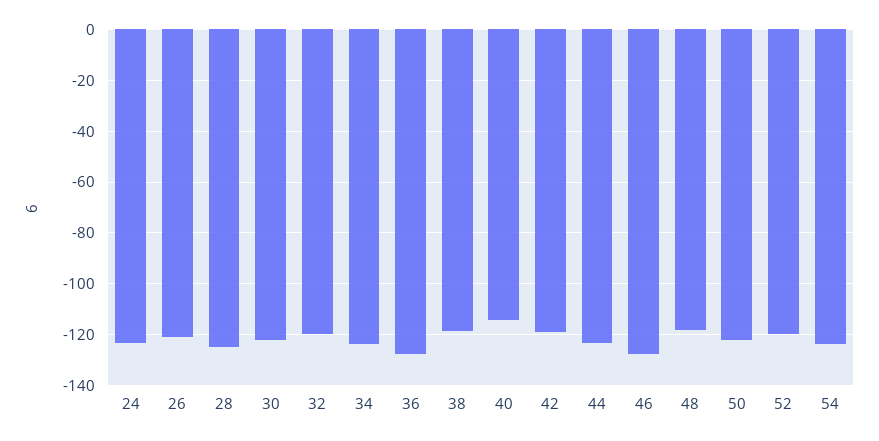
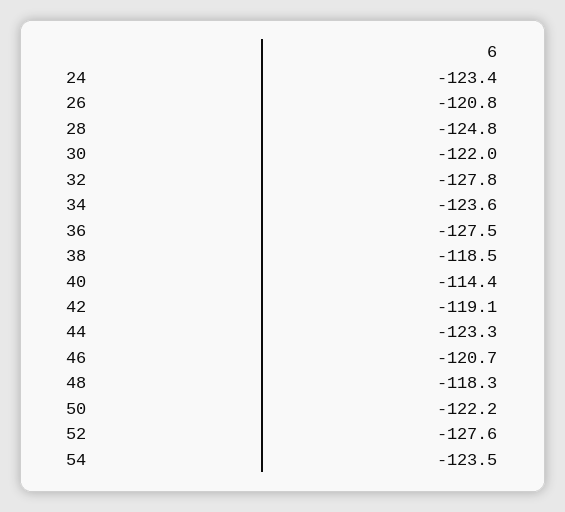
32: -120 -> -127.8
46: -127.5 -> -120.7
52: -120 -> -127.6

